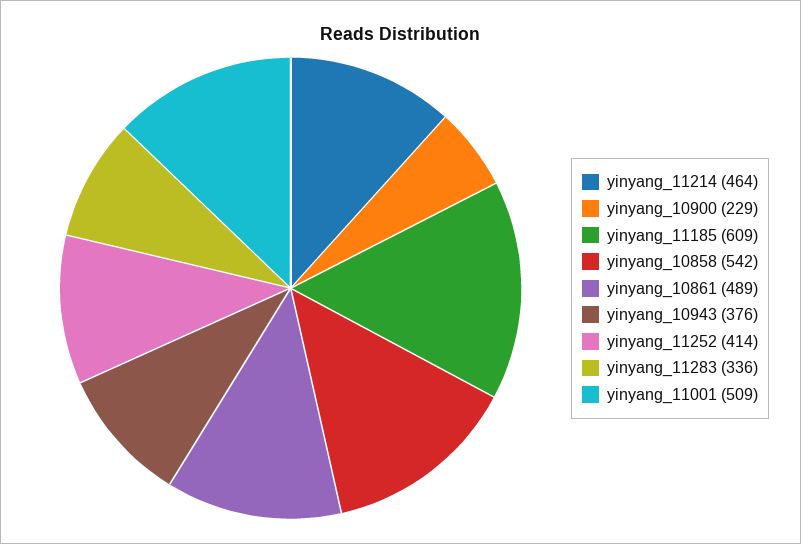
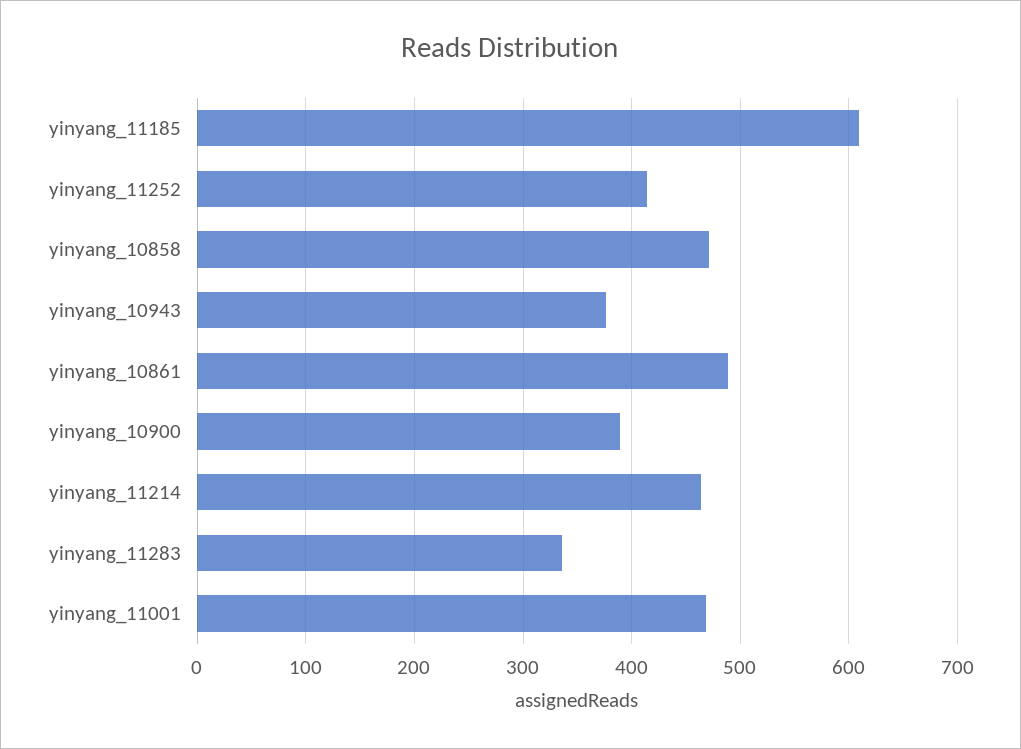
yinyang_10900: 229 -> 390
yinyang_10858: 542 -> 470
yinyang_11001: 509 -> 470

